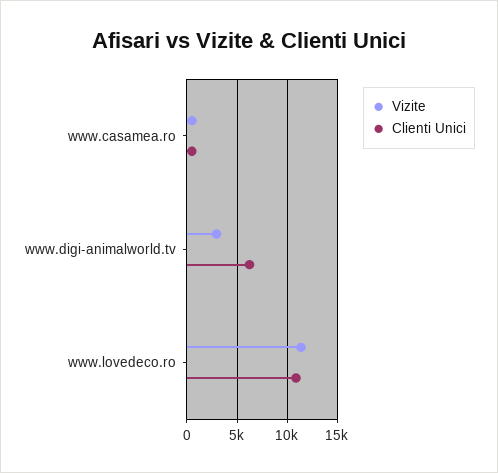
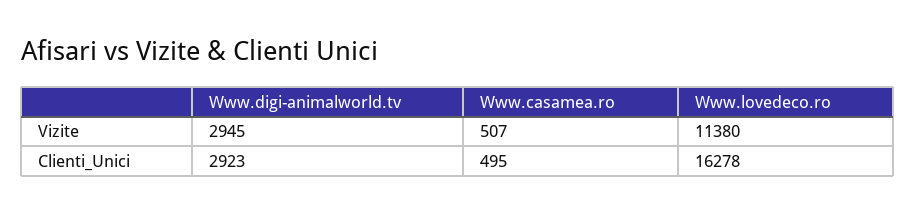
Clienti Unici, www.digi-animalworld.tv: 6000 -> 2923
Clienti Unici, www.lovedeco.ro: 11000 -> 16278

